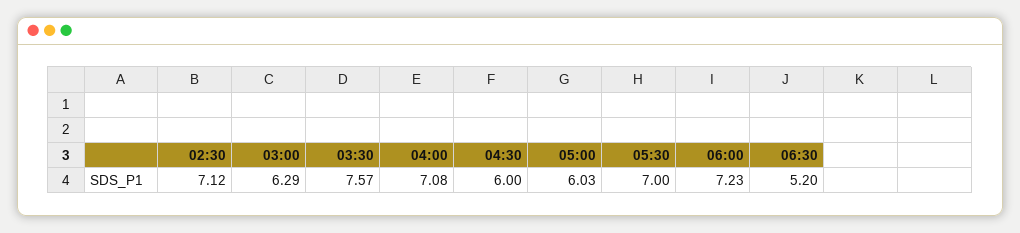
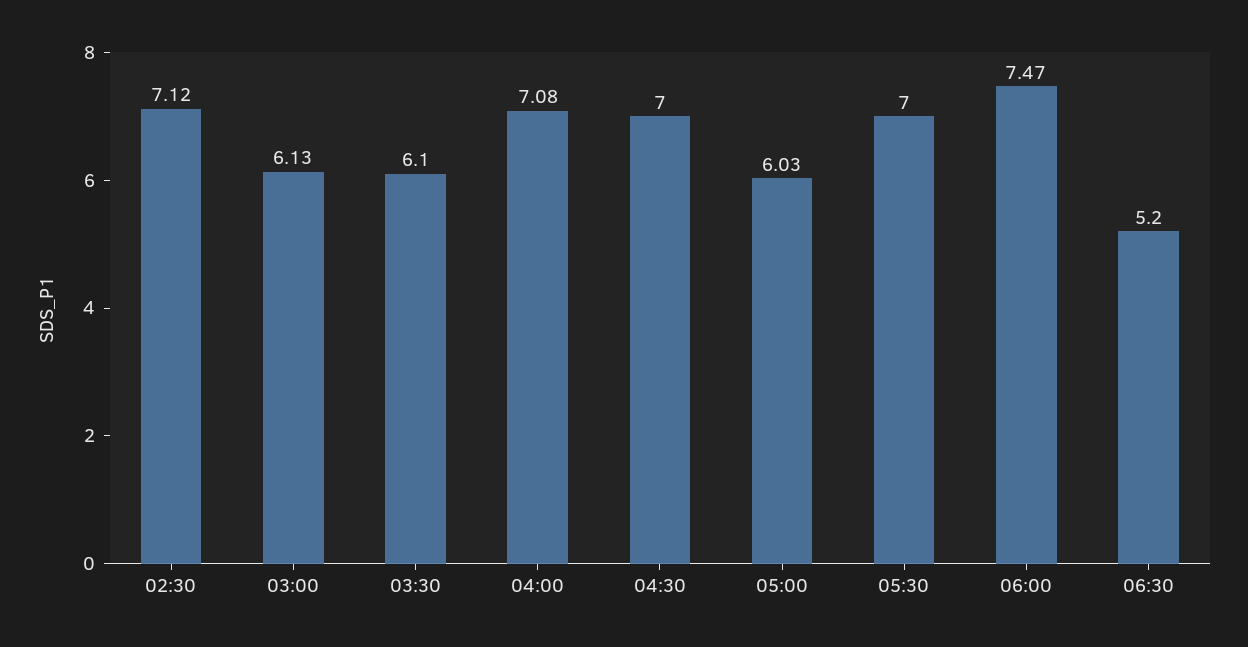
03:00: 6.29 -> 6.13
03:30: 7.57 -> 6.1
04:30: 6 -> 7
06:00: 7.23 -> 7.47

